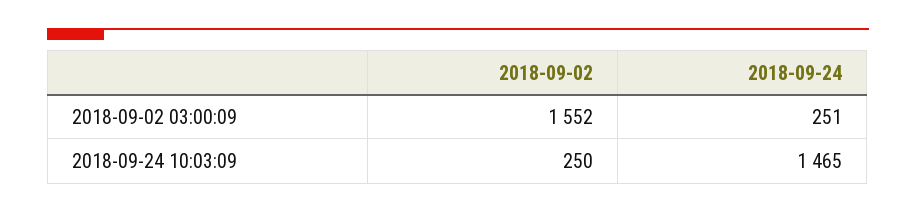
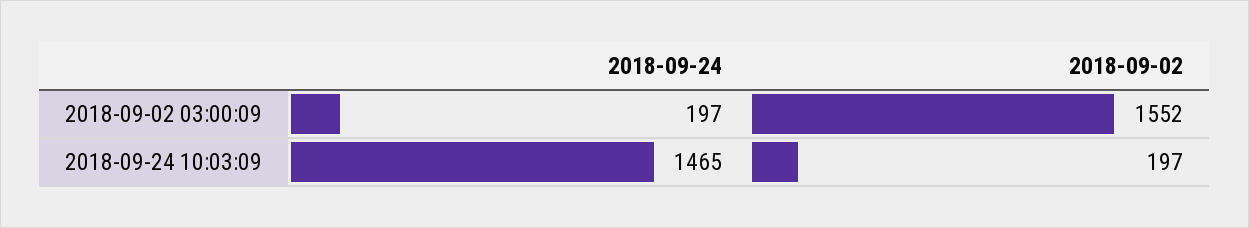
2018-09-24, 2018-09-02 03:00:09: 251 -> 197
2018-09-02, 2018-09-24 10:03:09: 250 -> 197

